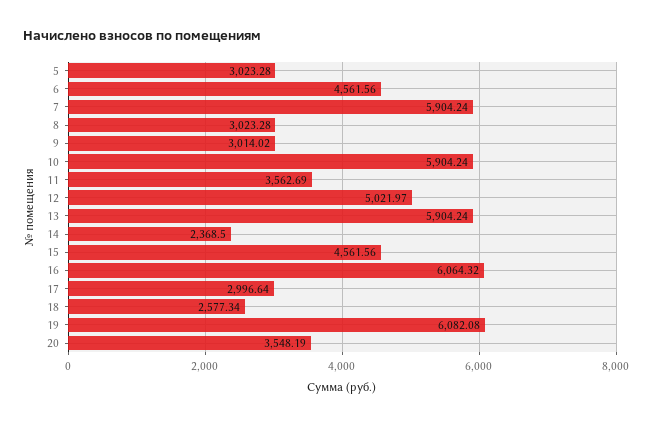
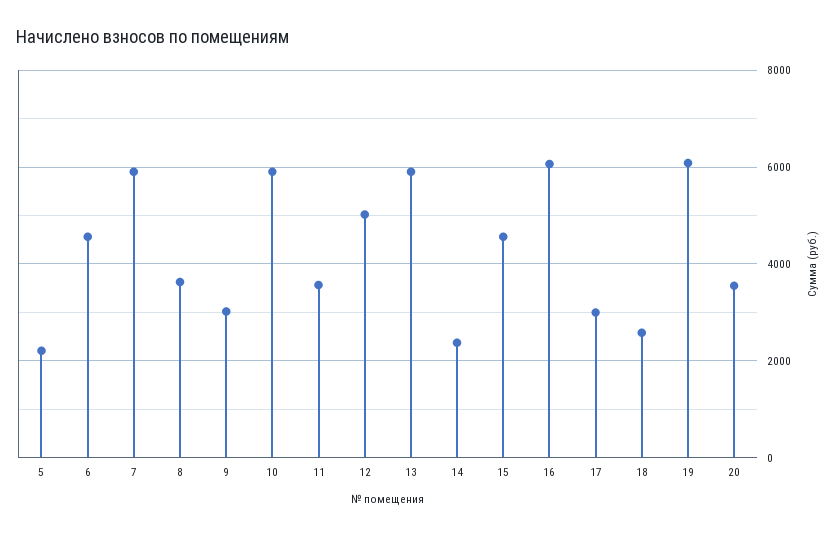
5: 3023.28 -> 2200
8: 3023.28 -> 3600

